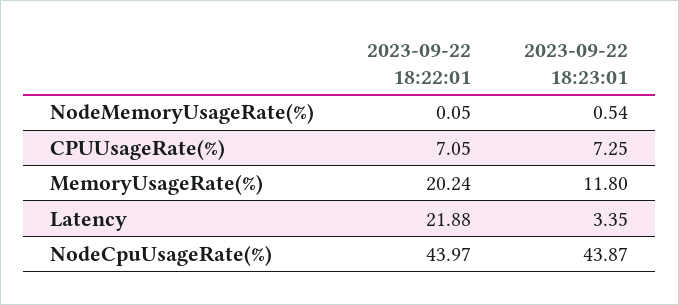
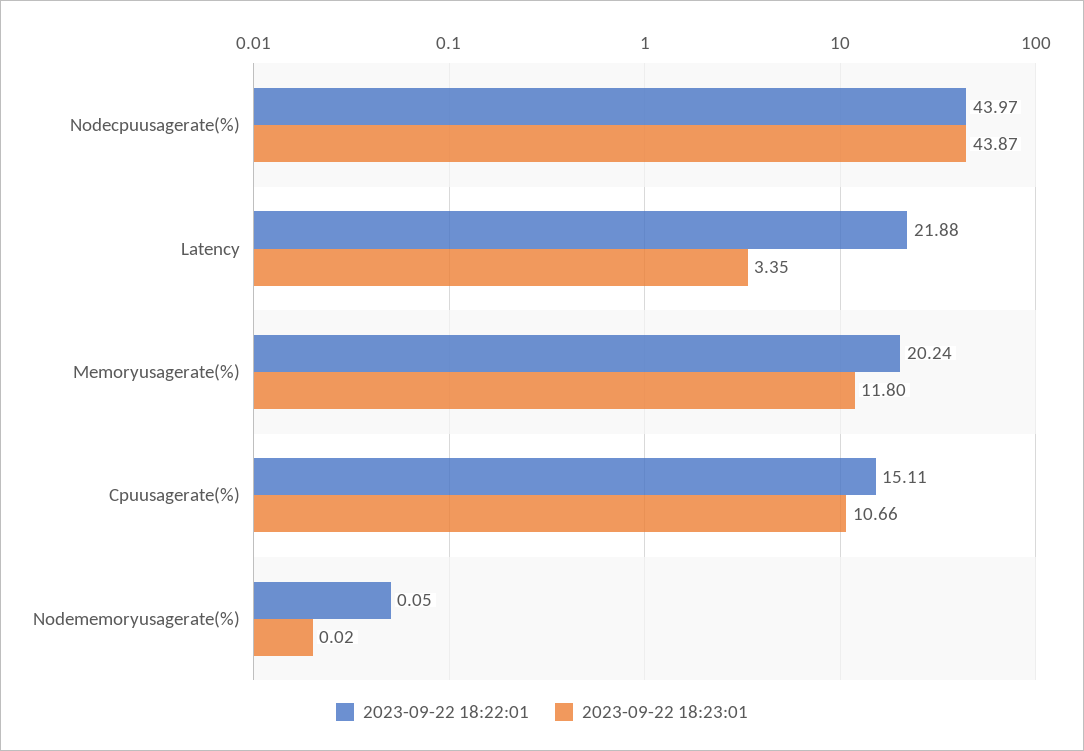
2023-09-22 18:23:01, NodeMemoryUsageRate(%): 0.54 -> 0.02
2023-09-22 18:22:01, CPUUsageRate(%): 7.05 -> 15.11
2023-09-22 18:23:01, CPUUsageRate(%): 7.25 -> 10.66

